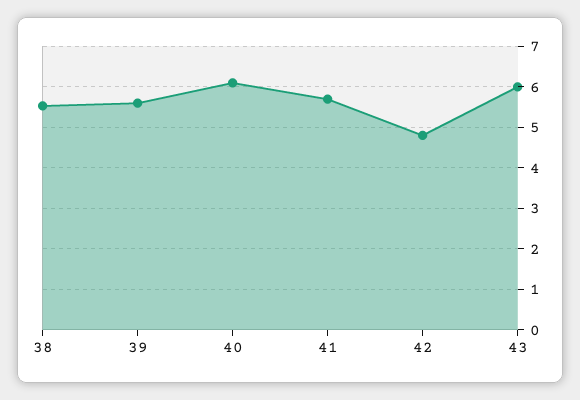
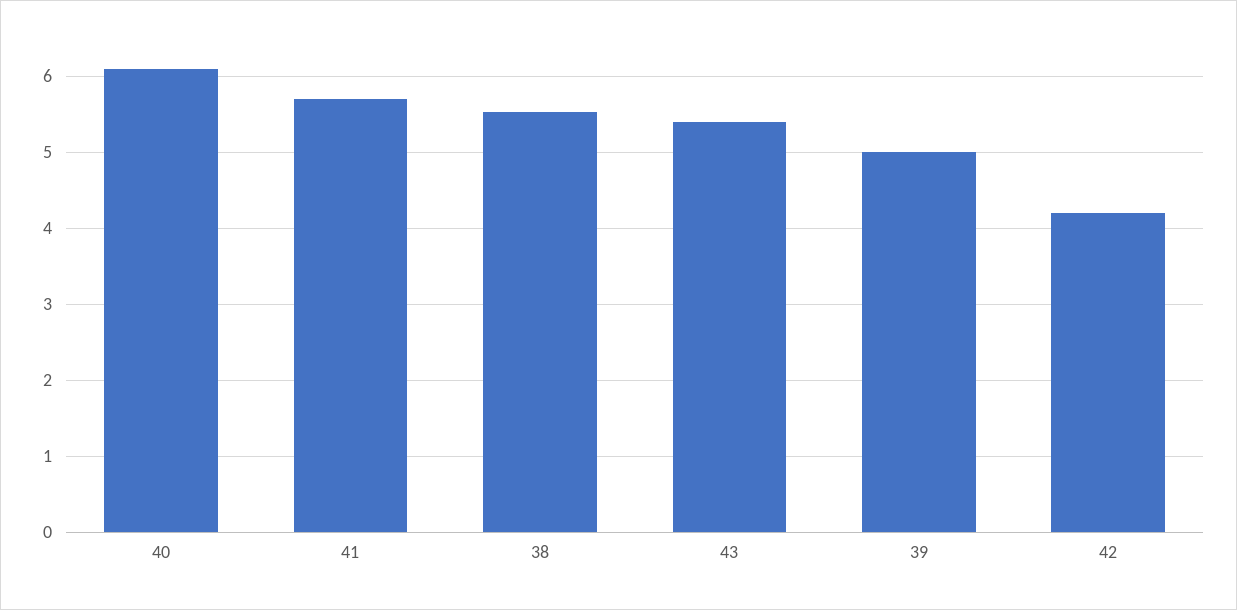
39: 5.6 -> 5
42: 4.8 -> 4.2
43: 6 -> 5.4

